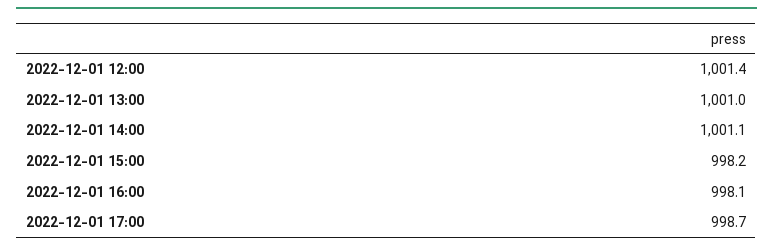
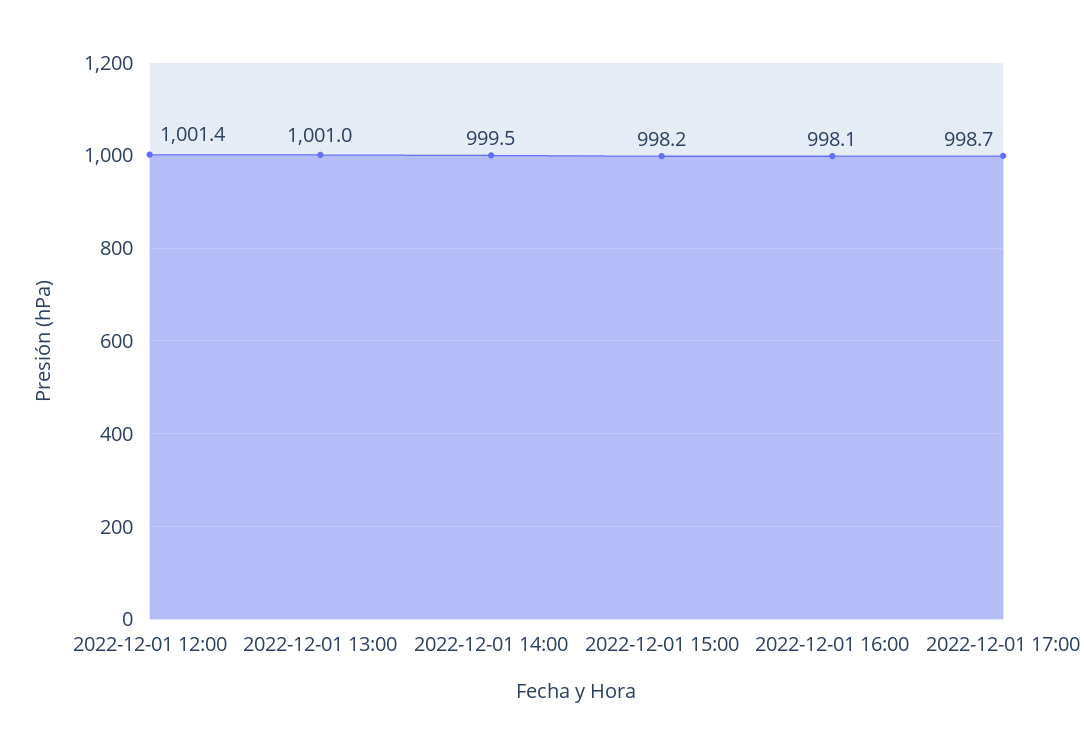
2022-12-01 14:00: 1001.1 -> 999.5

